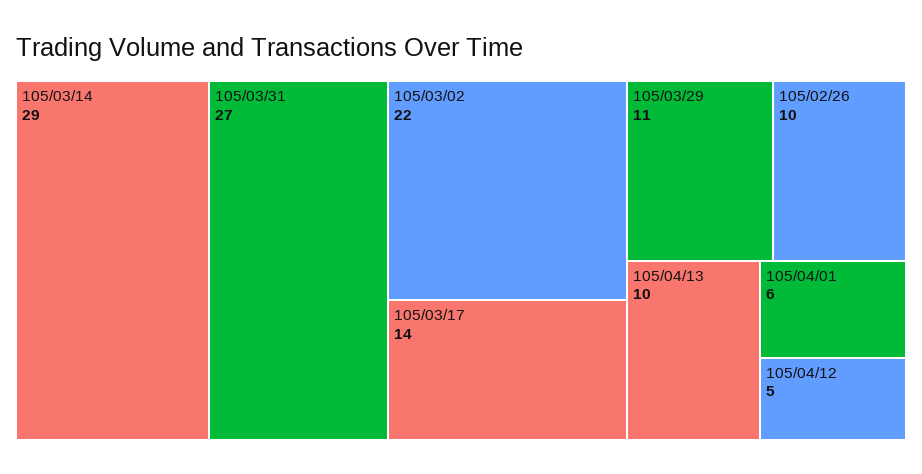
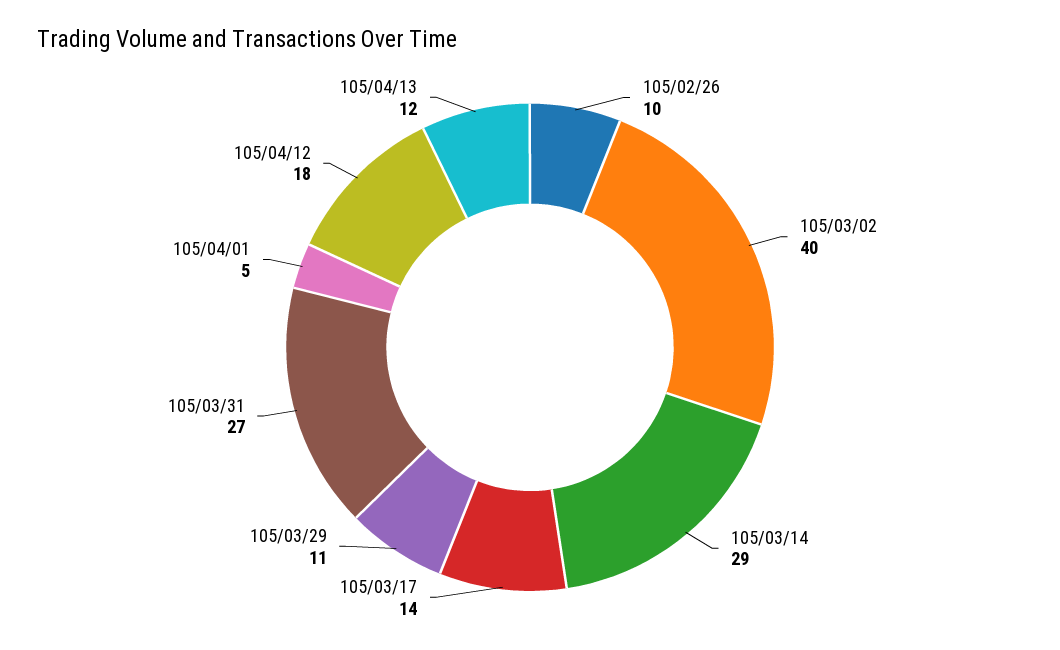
105/03/02: 22 -> 40
105/04/13: 10 -> 12
105/04/01: 6 -> 5
105/04/12: 5 -> 18

